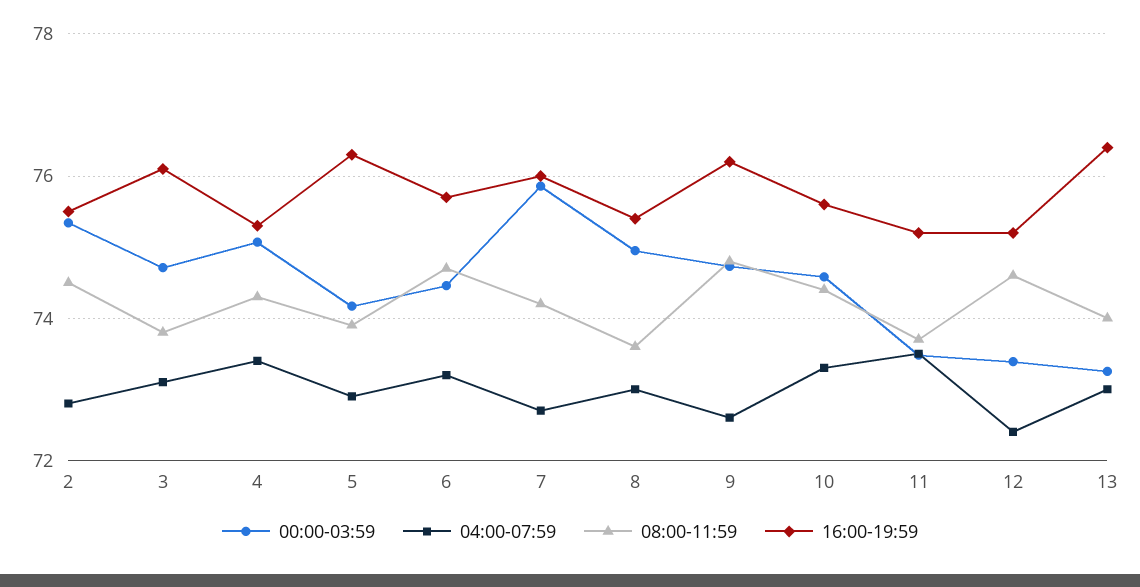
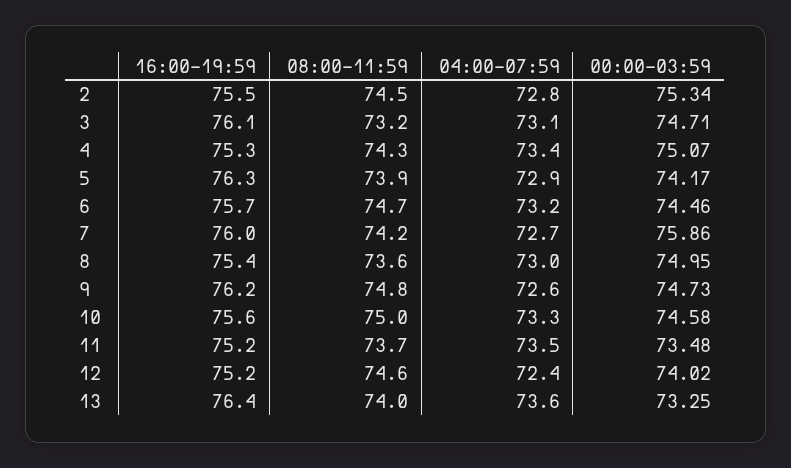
08:00-11:59, 3: 73.8 -> 73.2
08:00-11:59, 10: 74.4 -> 75
00:00-03:59, 12: 73.4 -> 74.02
04:00-07:59, 13: 73 -> 73.6

